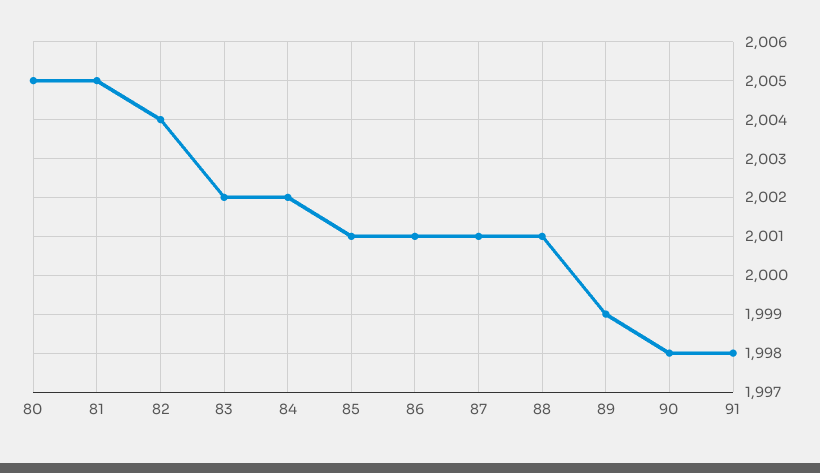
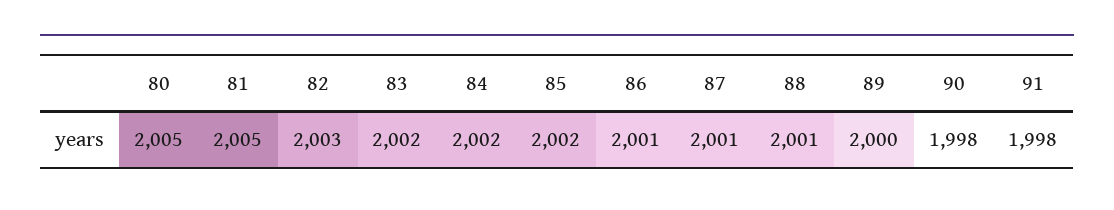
82: 2004 -> 2003
85: 2001 -> 2002
89: 1999 -> 2000

